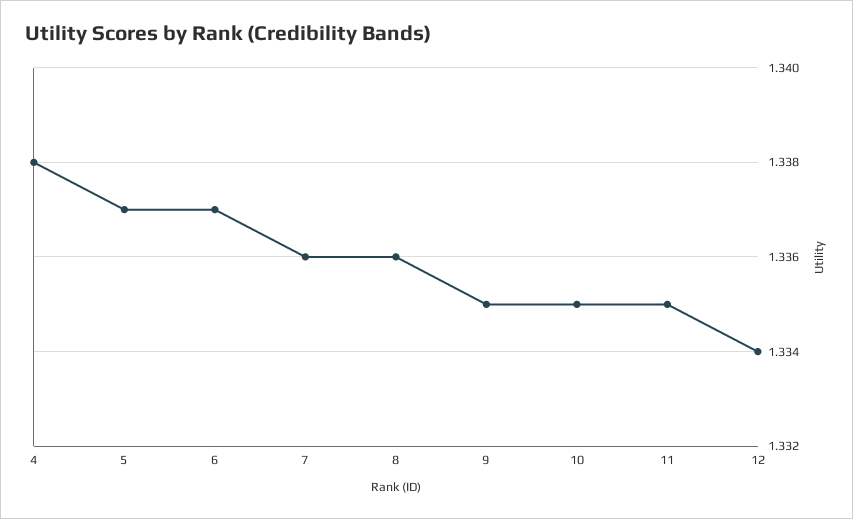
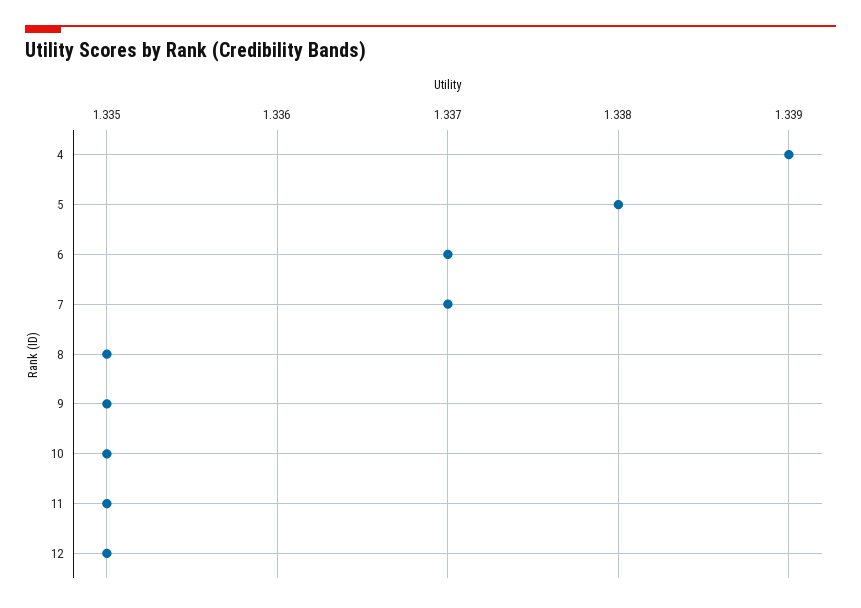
4: 1.338 -> 1.339
5: 1.337 -> 1.338
7: 1.336 -> 1.337
8: 1.336 -> 1.335
12: 1.334 -> 1.335

